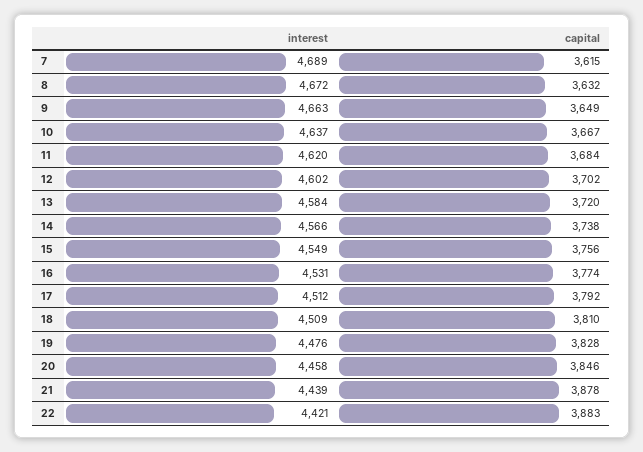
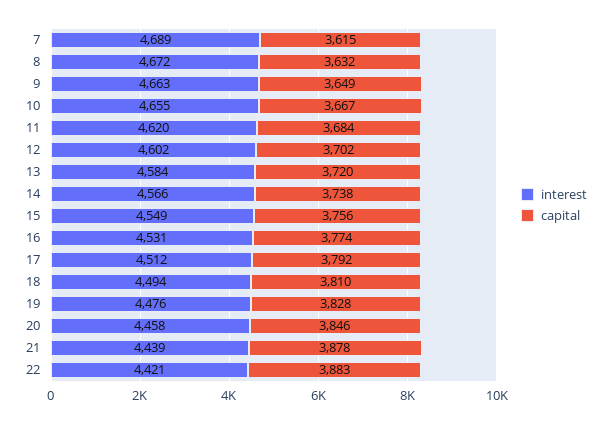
interest, 10: 4637 -> 4655
interest, 18: 4509 -> 4494

